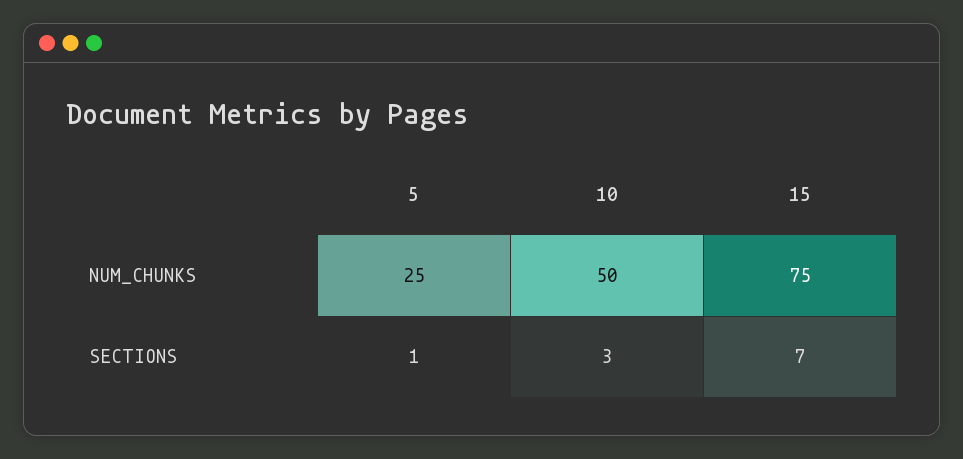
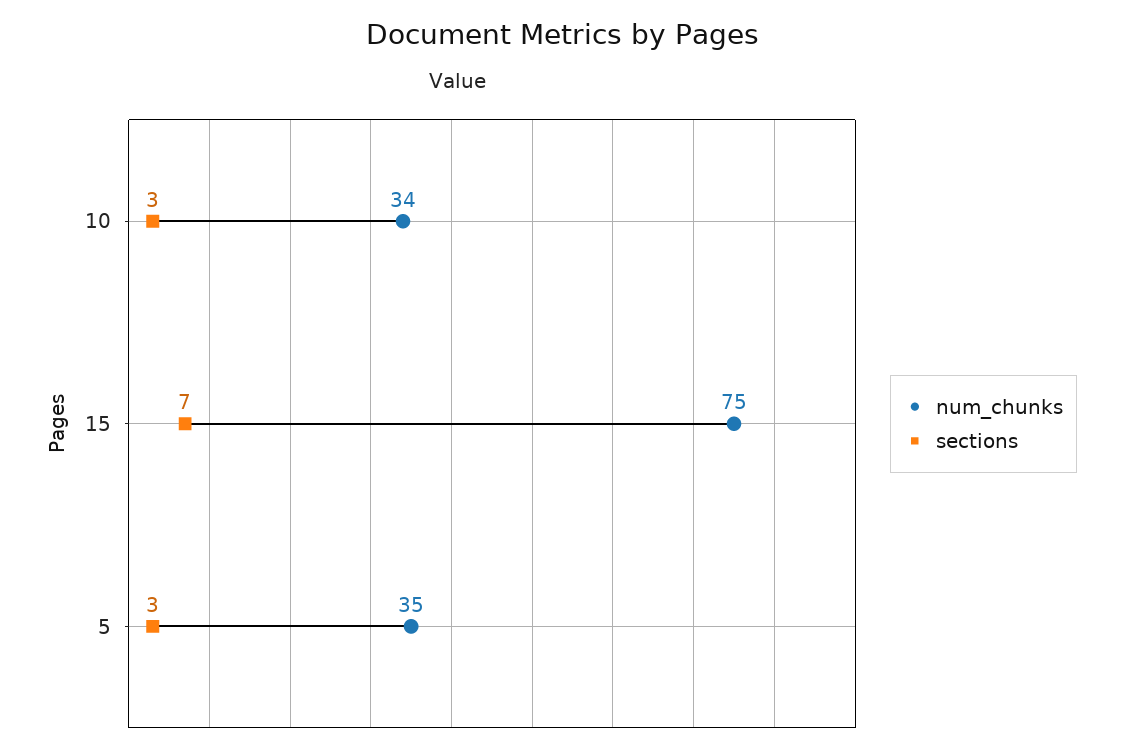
NUM_CHUNKS, 5: 25 -> 35
NUM_CHUNKS, 10: 50 -> 34
SECTIONS, 5: 1 -> 3

